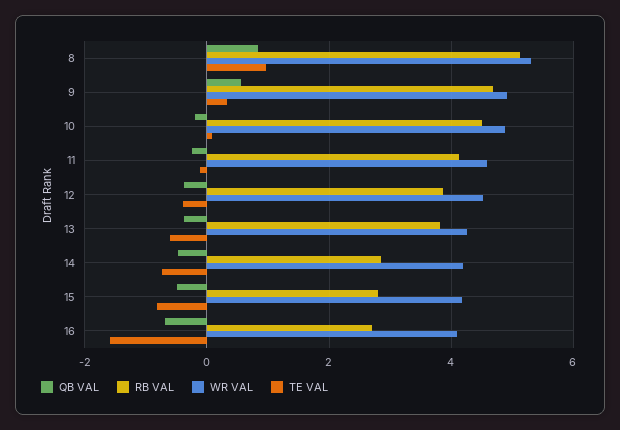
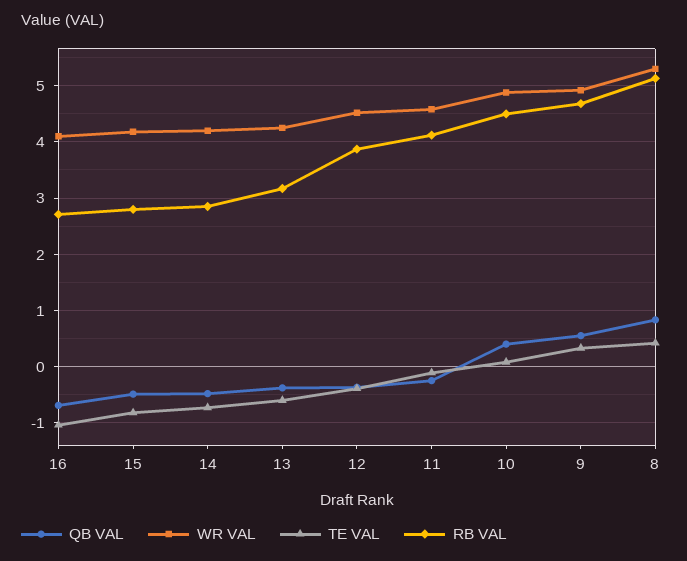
TE VAL, 8: 1 -> 0.4
QB VAL, 10: -0.2 -> 0.4
RB VAL, 13: 3.8 -> 3.2
TE VAL, 16: -1.6 -> -1

